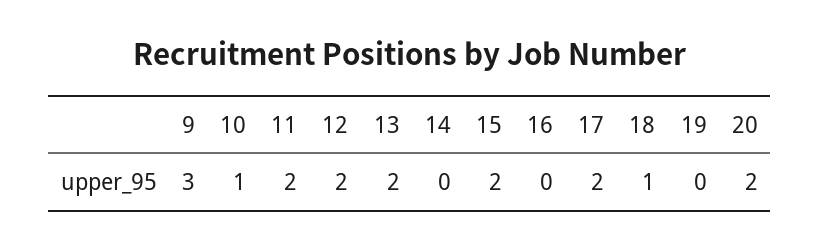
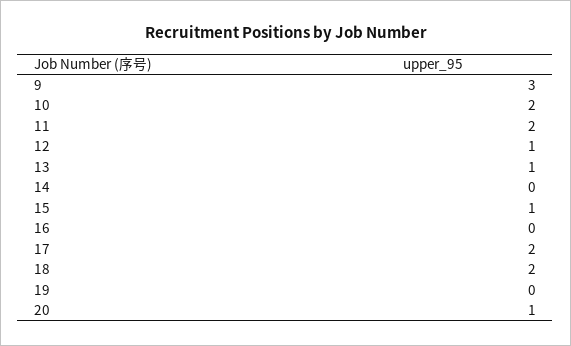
10: 1 -> 2
12: 2 -> 1
13: 2 -> 1
15: 2 -> 1
18: 1 -> 2
20: 2 -> 1

